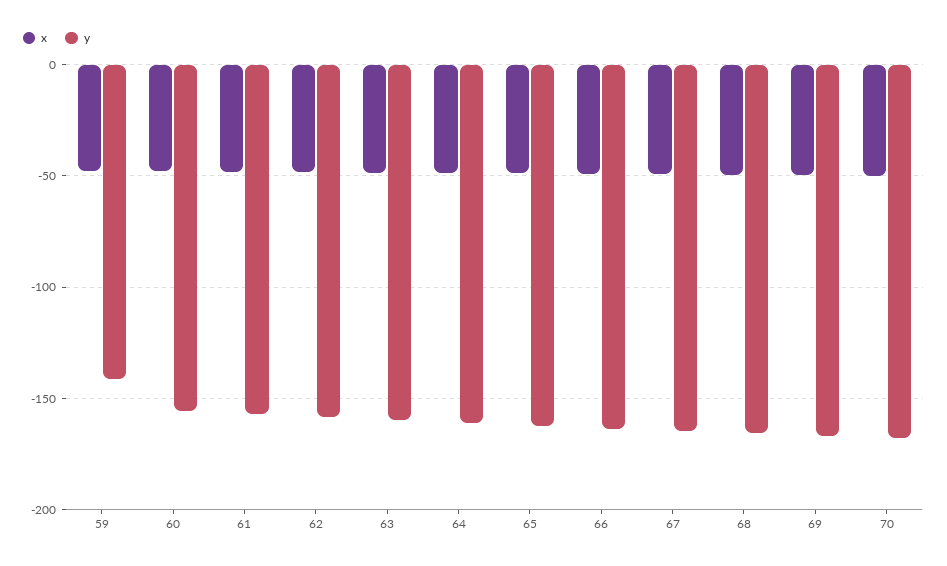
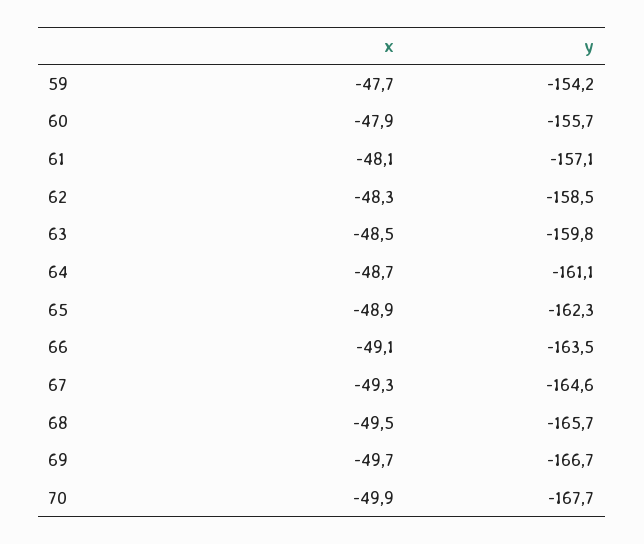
y, 59: -140 -> -154.2

